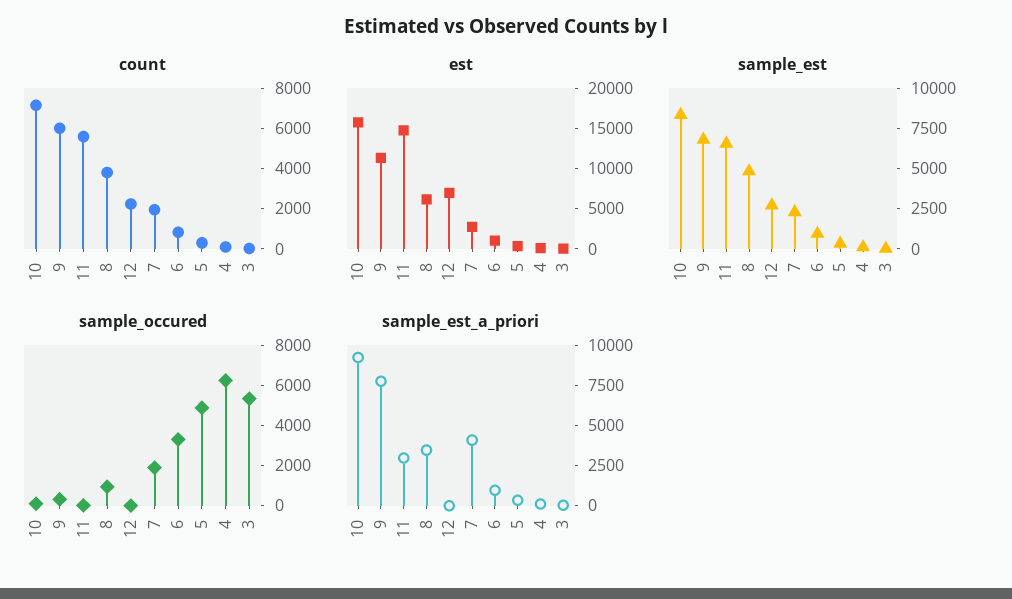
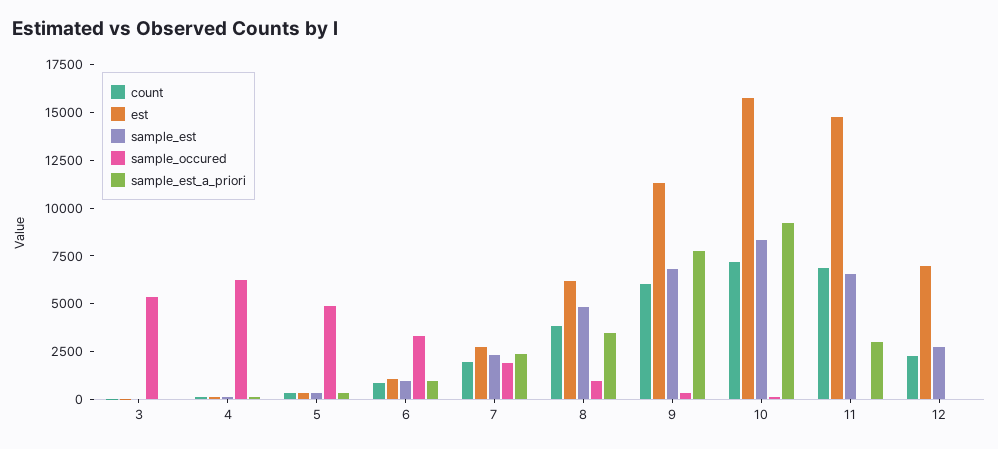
count, 11: 5500 -> 7000
sample_est_a_priori, 7: 4000 -> 2500

